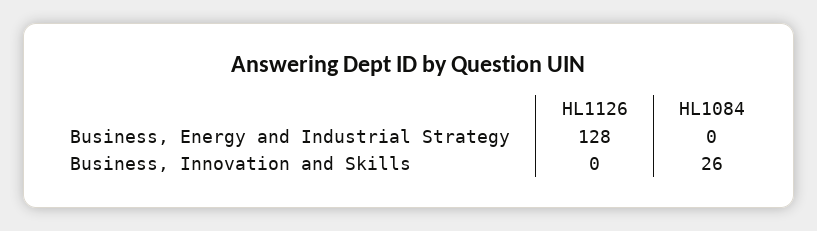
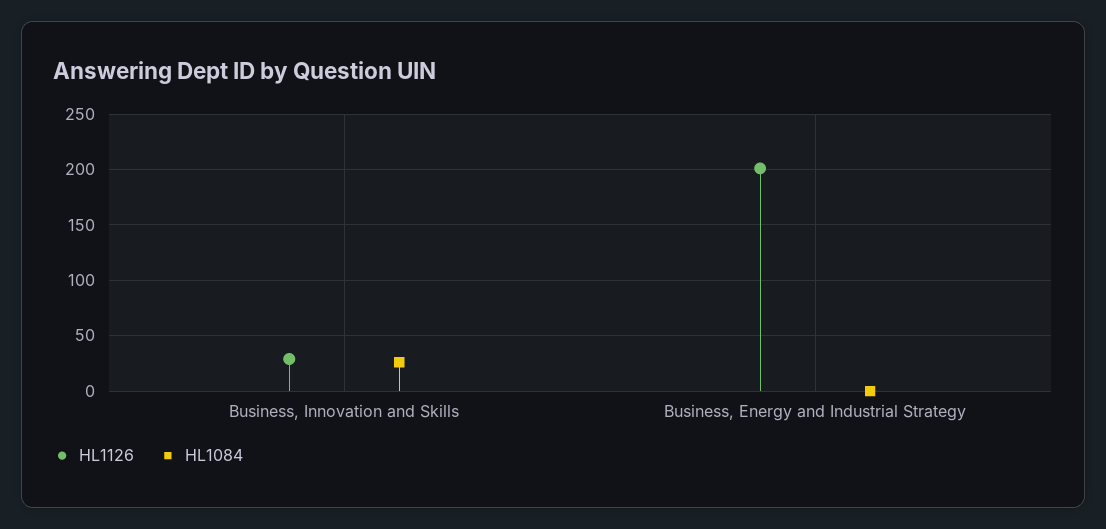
HL1126, Business, Energy and Industrial Strategy: 128 -> 200
HL1126, Business, Innovation and Skills: 0 -> 30

